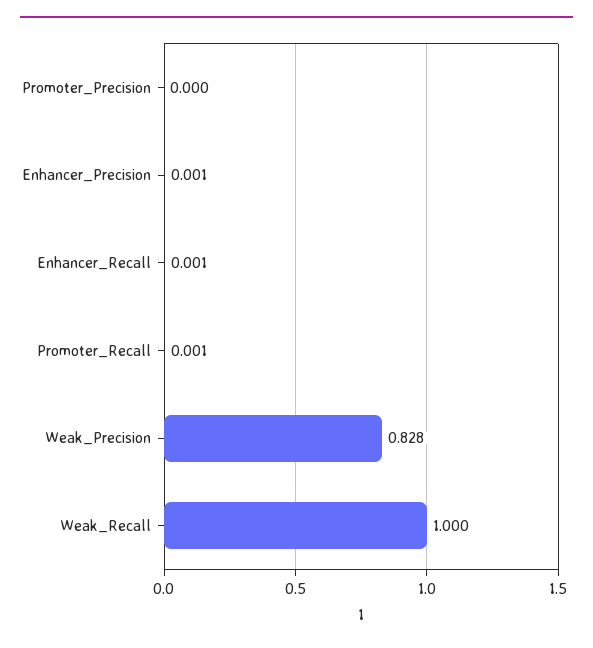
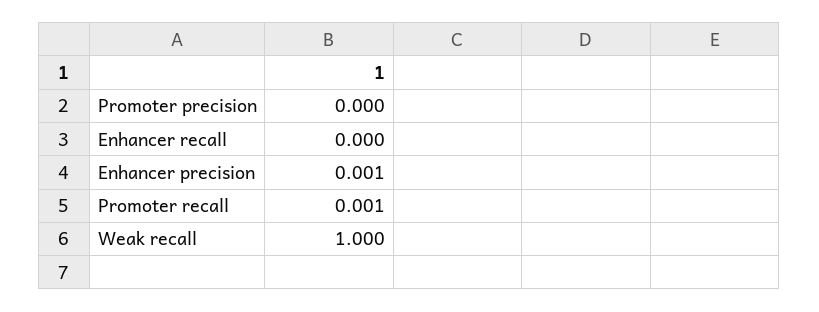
Enhancer_Recall: 0.001 -> 0
Weak_Precision: 0.828 -> none

